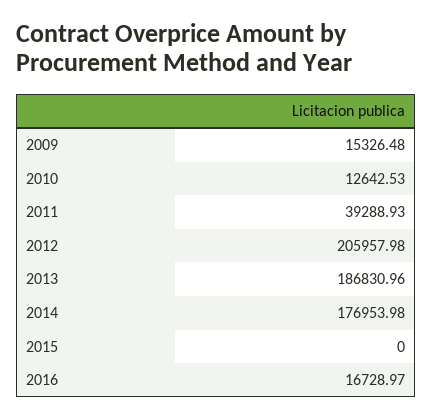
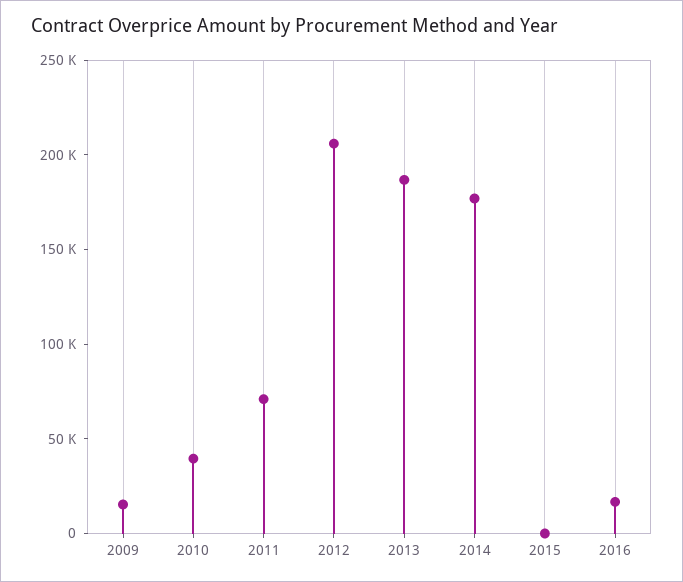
2010: 12642.53 -> 40000
2011: 39288.93 -> 70000

